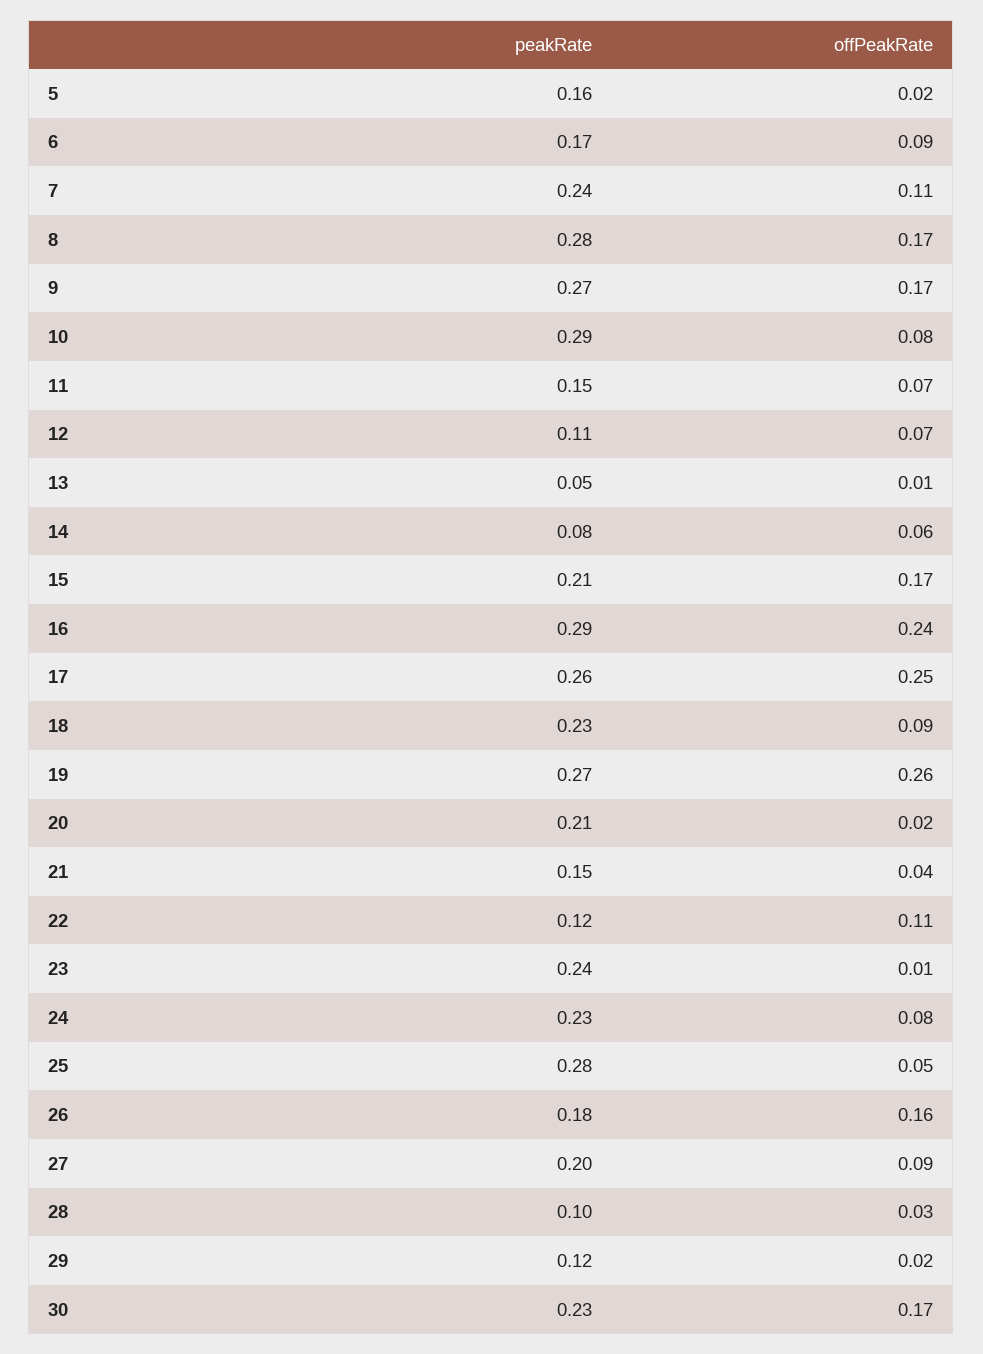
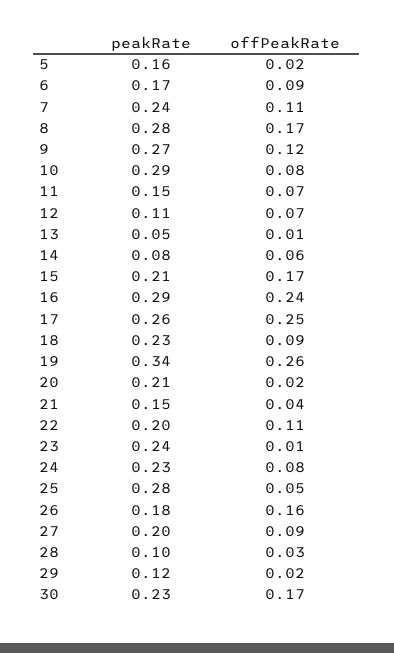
offPeakRate, 9: 0.17 -> 0.12
peakRate, 19: 0.27 -> 0.34
peakRate, 22: 0.12 -> 0.2

